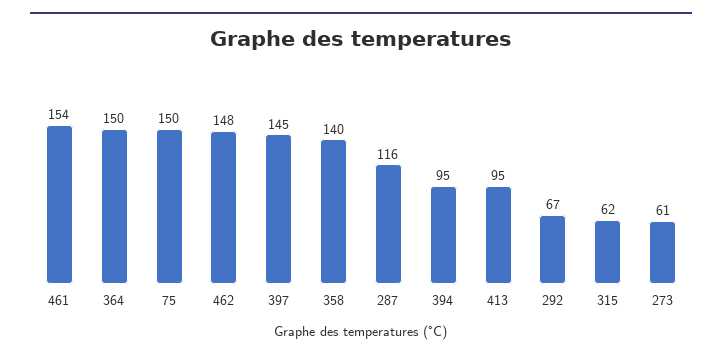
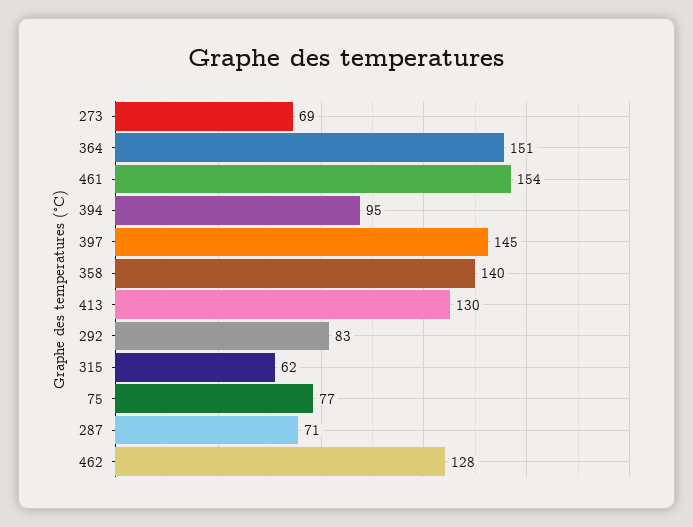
364: 150 -> 151
75: 150 -> 77
462: 148 -> 128
287: 116 -> 71
413: 95 -> 130
292: 67 -> 83
273: 61 -> 69

